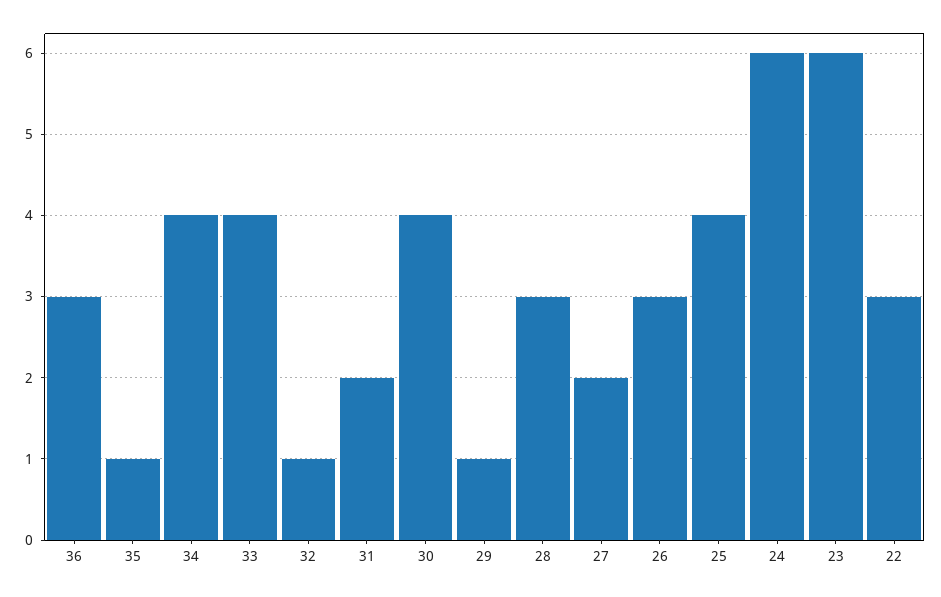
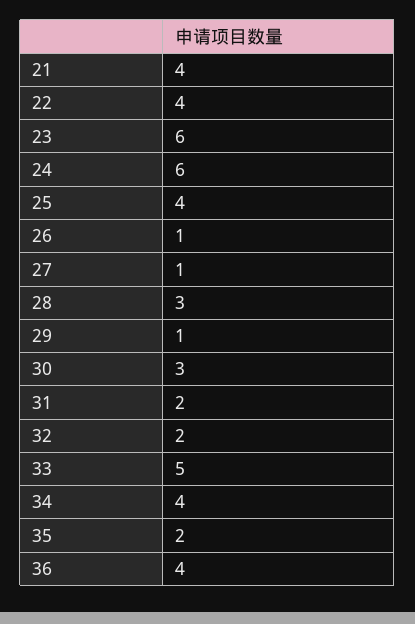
36: 3 -> 4
35: 1 -> 2
33: 4 -> 5
32: 1 -> 2
30: 4 -> 3
27: 2 -> 1
26: 3 -> 1
22: 3 -> 4
21: none -> 4

